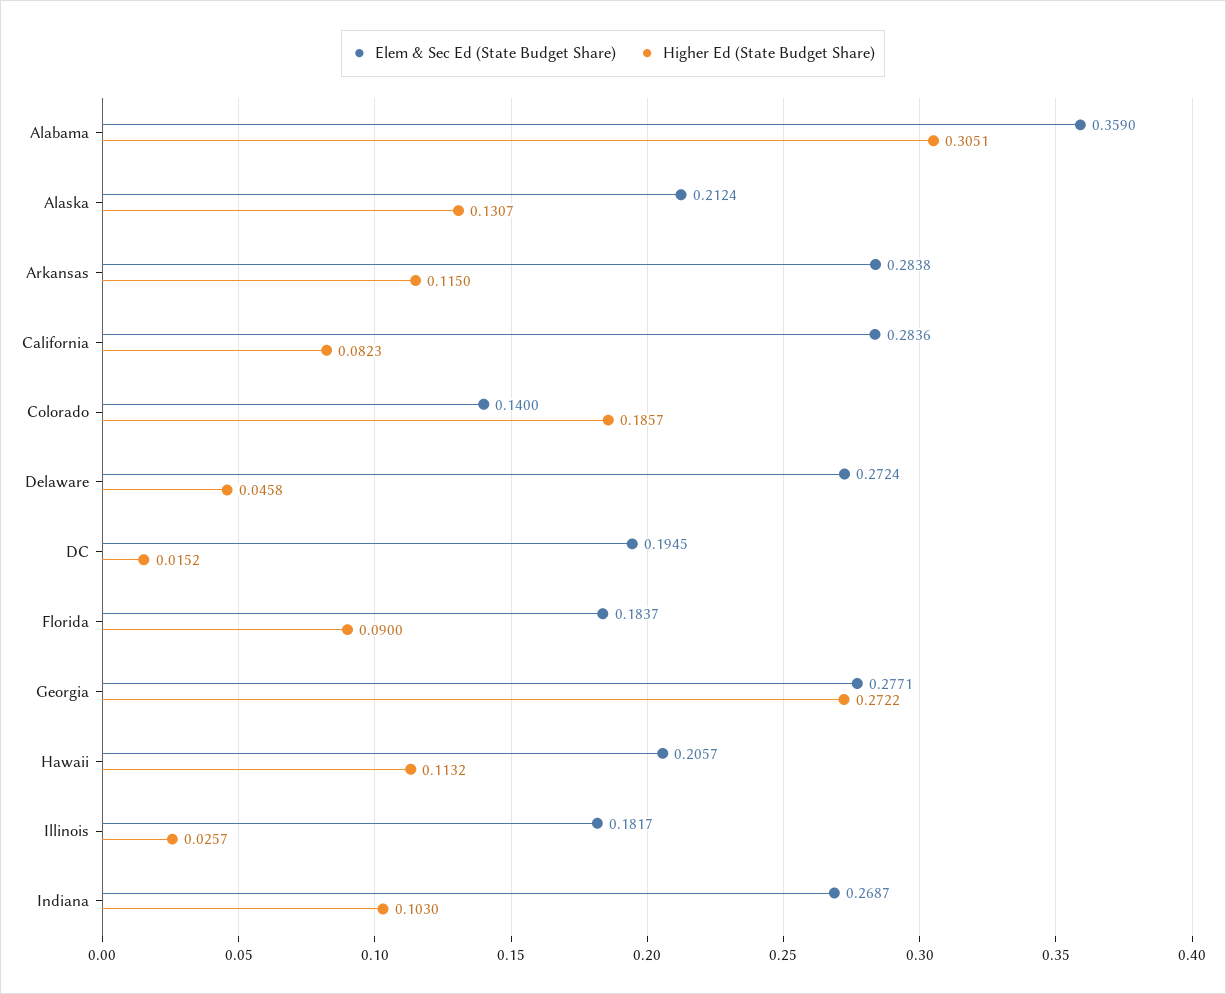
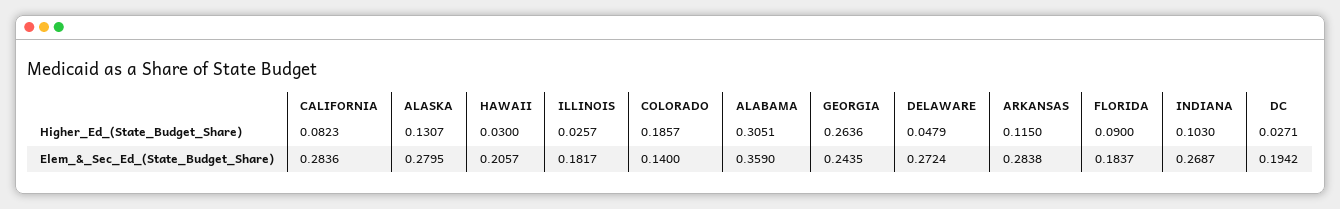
Elem & Sec Ed (State Budget Share), Alaska: 0.2124 -> 0.2795
Higher Ed (State Budget Share), Delaware: 0.0458 -> 0.0479
Elem & Sec Ed (State Budget Share), DC: 0.1945 -> 0.1942
Higher Ed (State Budget Share), DC: 0.0152 -> 0.0271
Elem & Sec Ed (State Budget Share), Georgia: 0.2771 -> 0.2435
Higher Ed (State Budget Share), Georgia: 0.2722 -> 0.2636
Higher Ed (State Budget Share), Hawaii: 0.1132 -> 0.03

